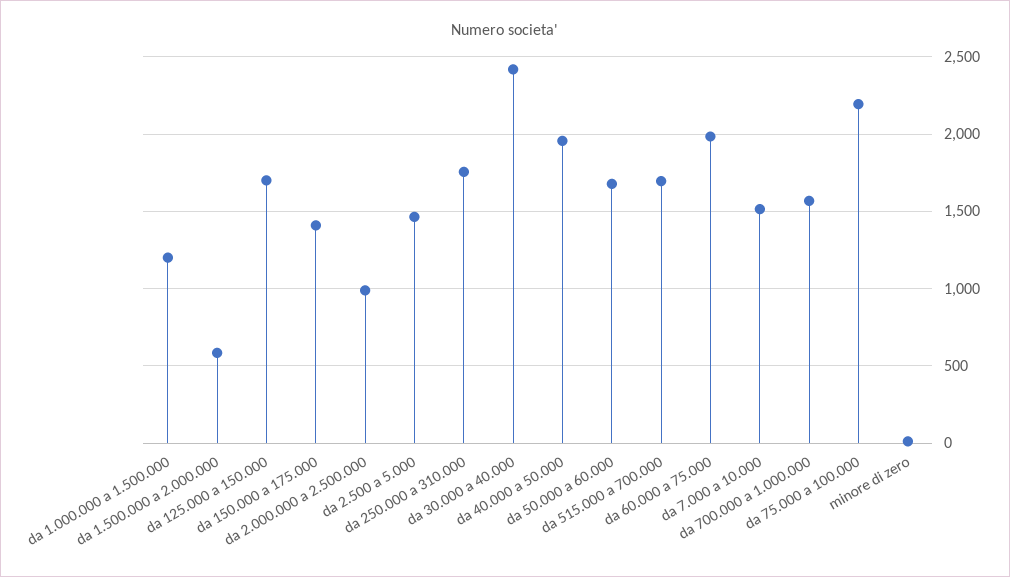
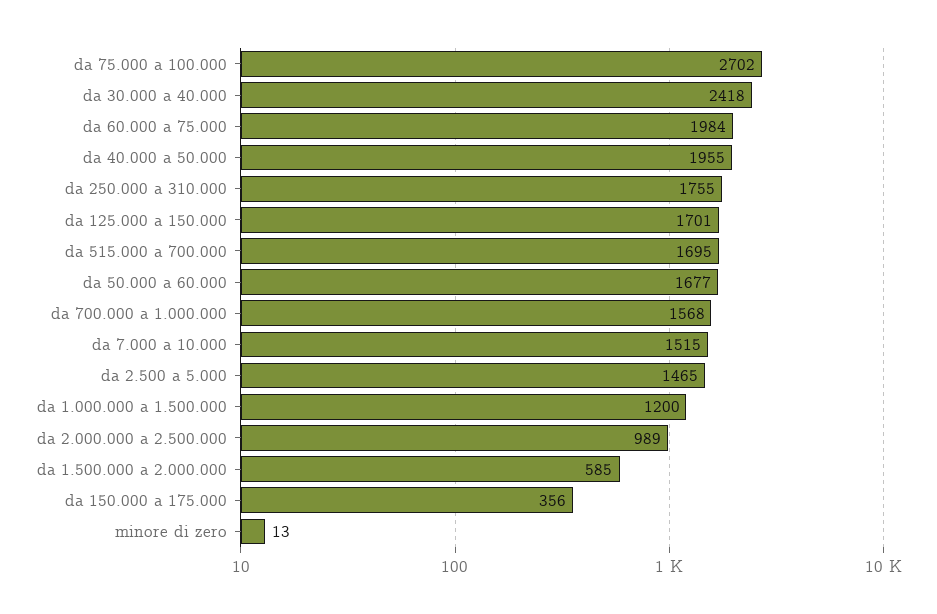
da 150.000 a 175.000: 1400 -> 356
da 75.000 a 100.000: 2200 -> 2702

